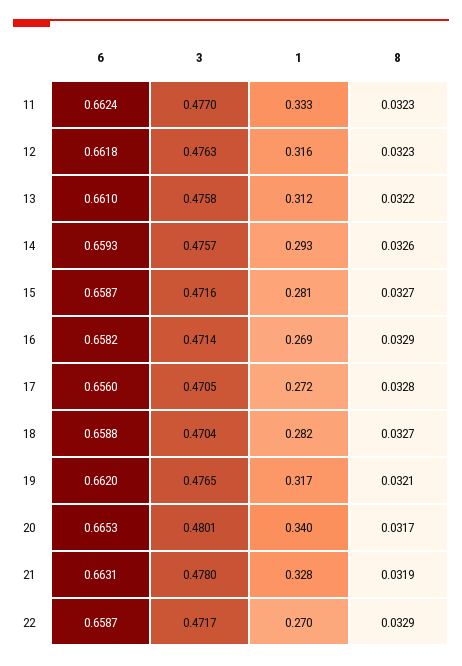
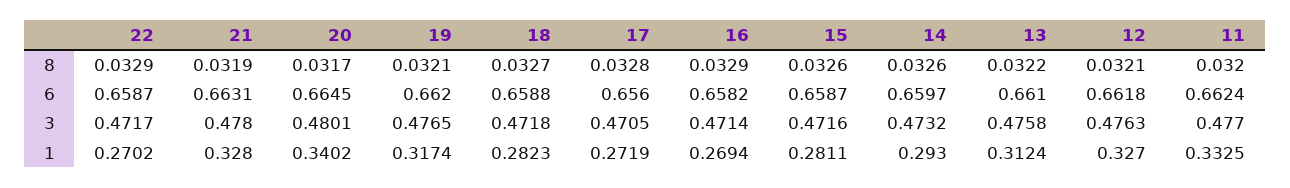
8, 11: 0.0323 -> 0.032
1, 12: 0.316 -> 0.327
8, 12: 0.0323 -> 0.0321
6, 14: 0.6593 -> 0.6597
3, 14: 0.4757 -> 0.4732
8, 15: 0.0327 -> 0.0326
3, 18: 0.4704 -> 0.4718
6, 20: 0.6653 -> 0.6645

